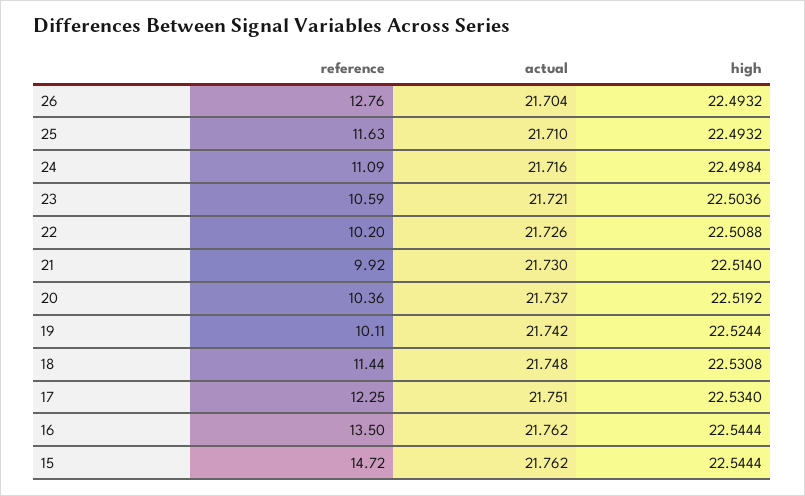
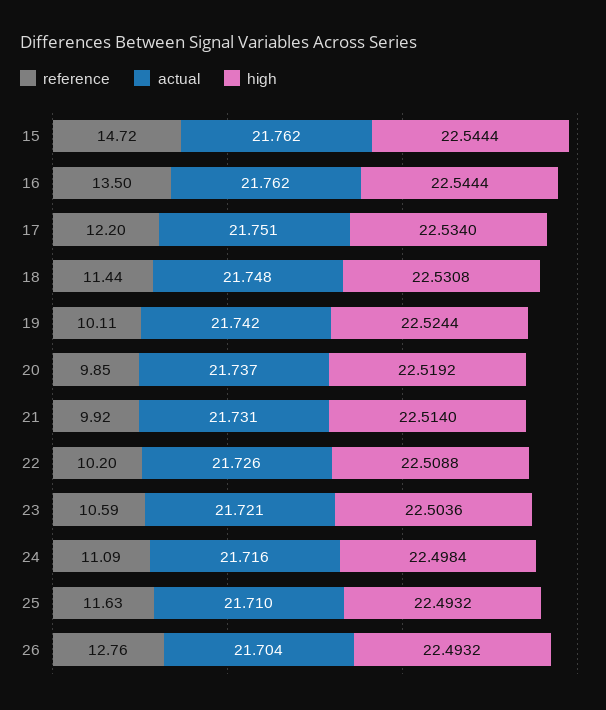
actual, 21: 21.73 -> 21.731
reference, 20: 10.36 -> 9.85
reference, 17: 12.25 -> 12.2

